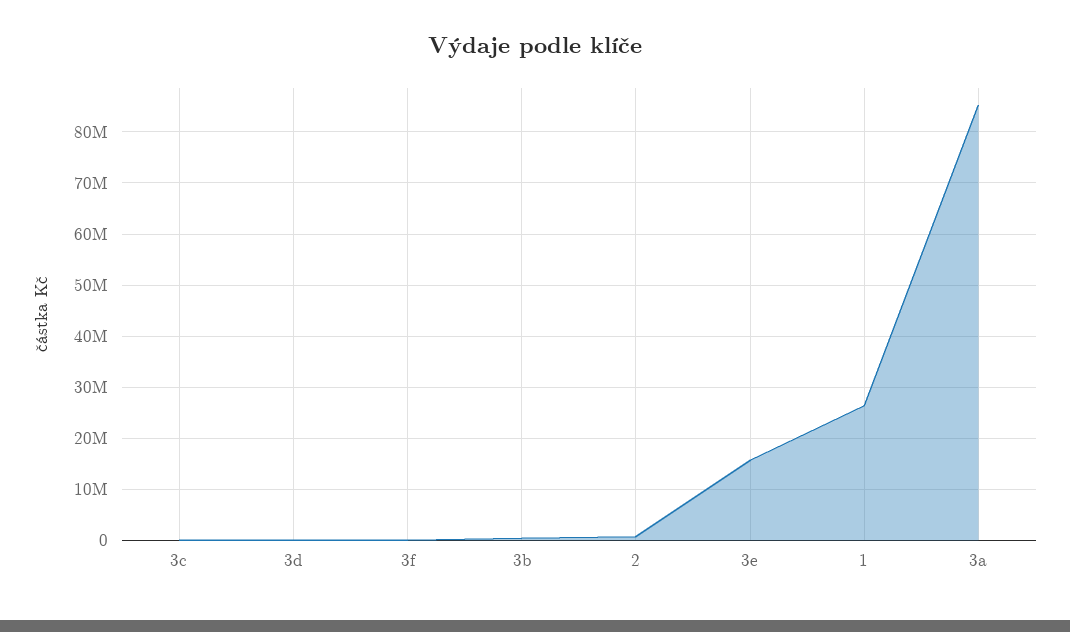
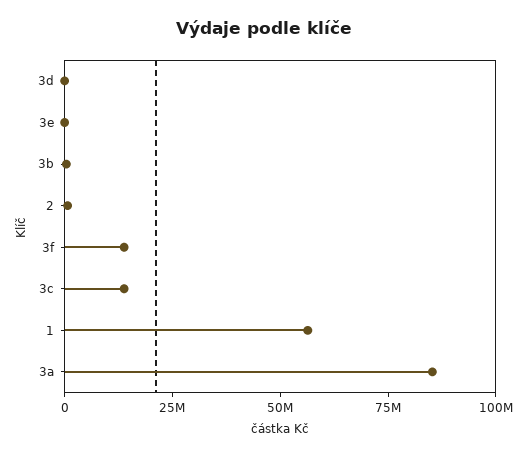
3c: 0 -> 15000000
3f: 0 -> 15000000
3e: 16000000 -> 0
1: 26000000 -> 55000000

